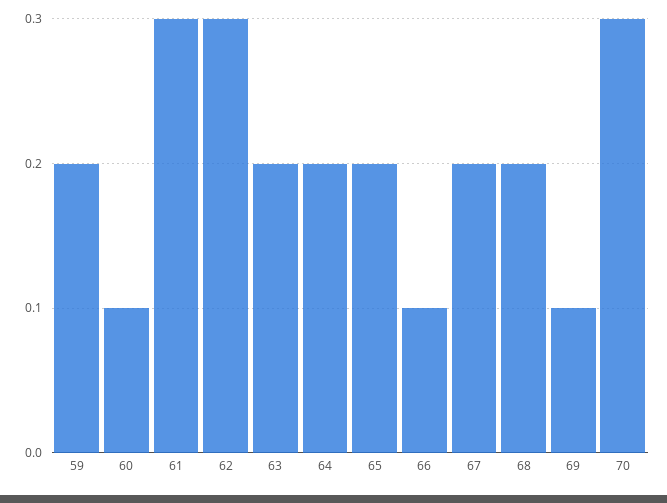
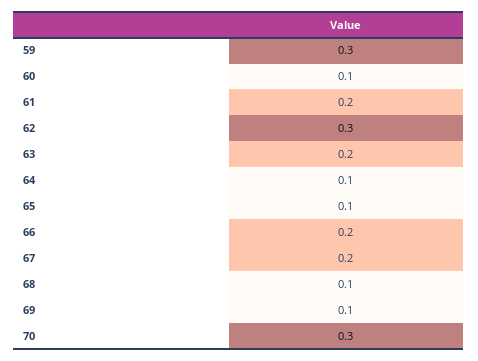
59: 0.2 -> 0.3
61: 0.3 -> 0.2
64: 0.2 -> 0.1
65: 0.2 -> 0.1
66: 0.1 -> 0.2
68: 0.2 -> 0.1

